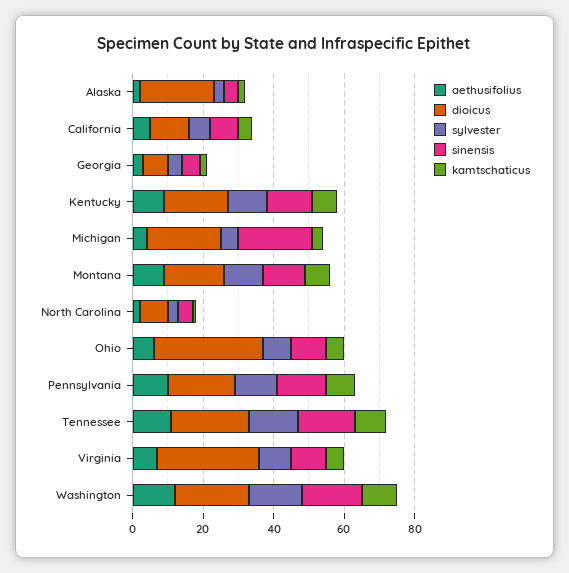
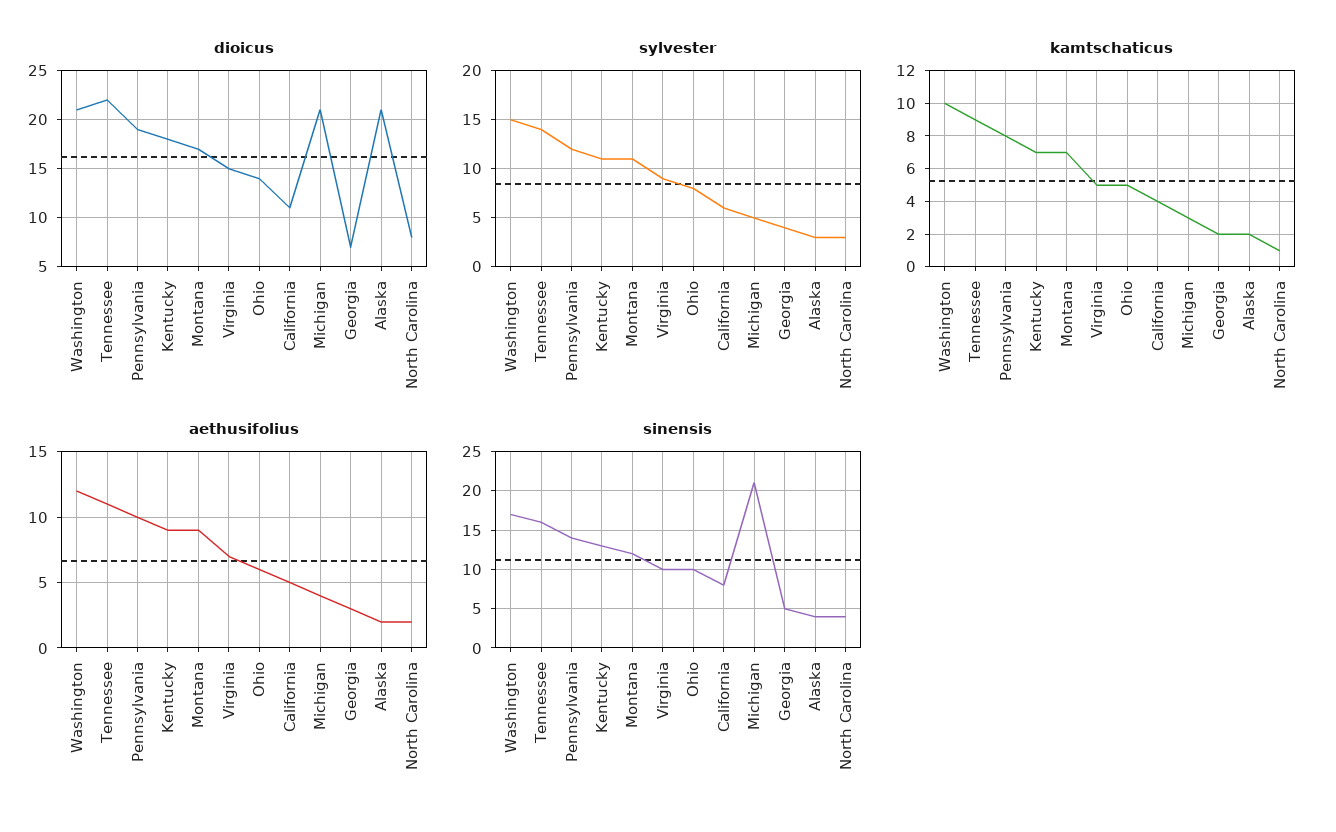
dioicus, Ohio: 30 -> 14
dioicus, Virginia: 30 -> 15

